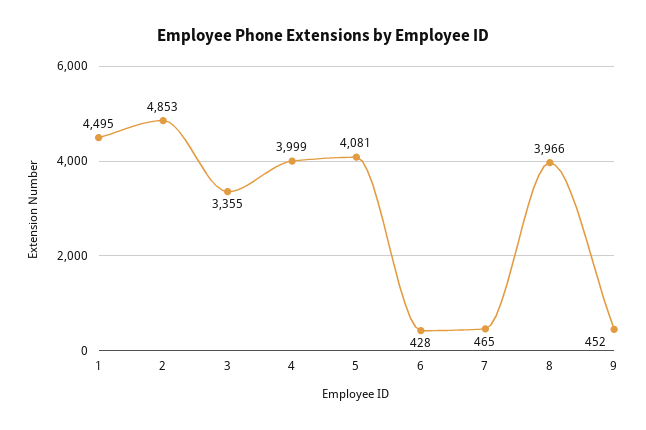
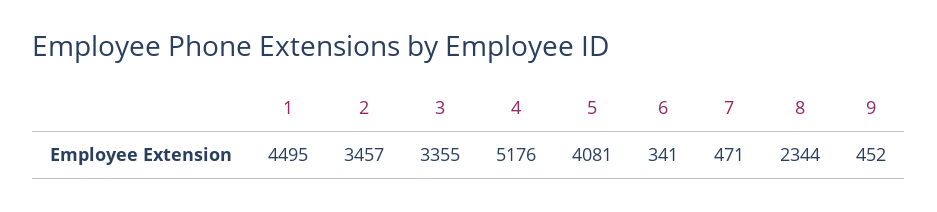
2: 4853 -> 3457
4: 3999 -> 5176
6: 428 -> 341
7: 465 -> 471
8: 3966 -> 2344

